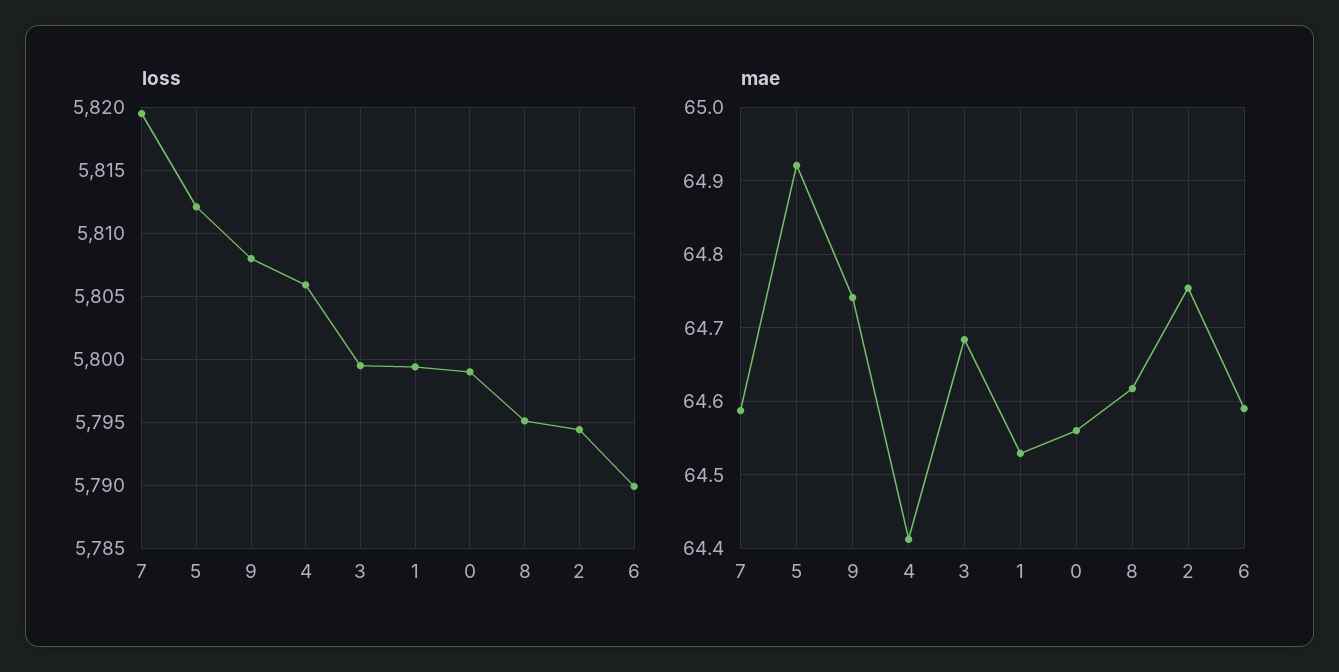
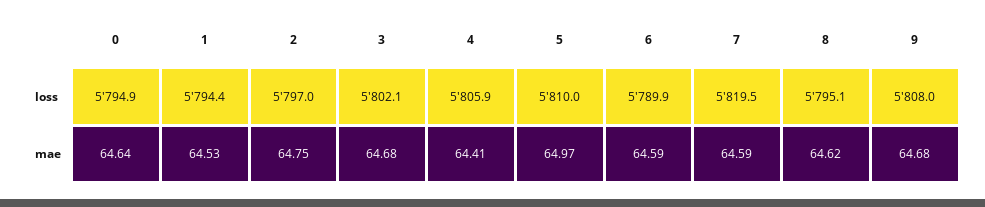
loss, 5: 5812 -> 5810
loss, 3: 5799.5 -> 5802.1
loss, 1: 5799.5 -> 5794.4
loss, 0: 5799 -> 5794.9
loss, 2: 5794.5 -> 5797
mae, 5: 64.92 -> 64.97
mae, 9: 64.74 -> 64.68
mae, 0: 64.56 -> 64.64

